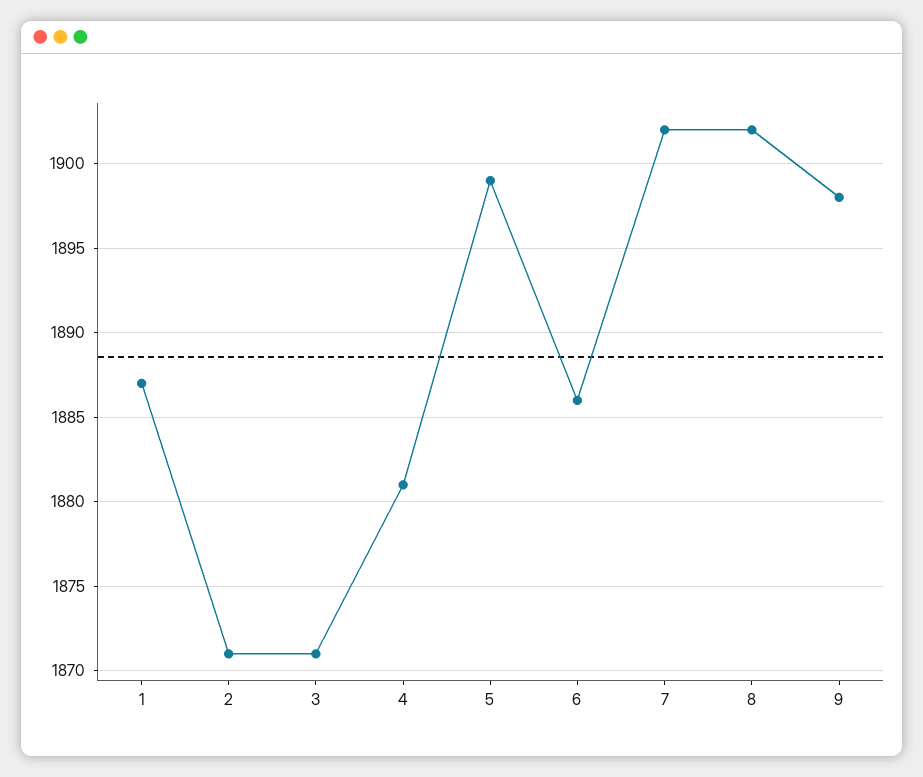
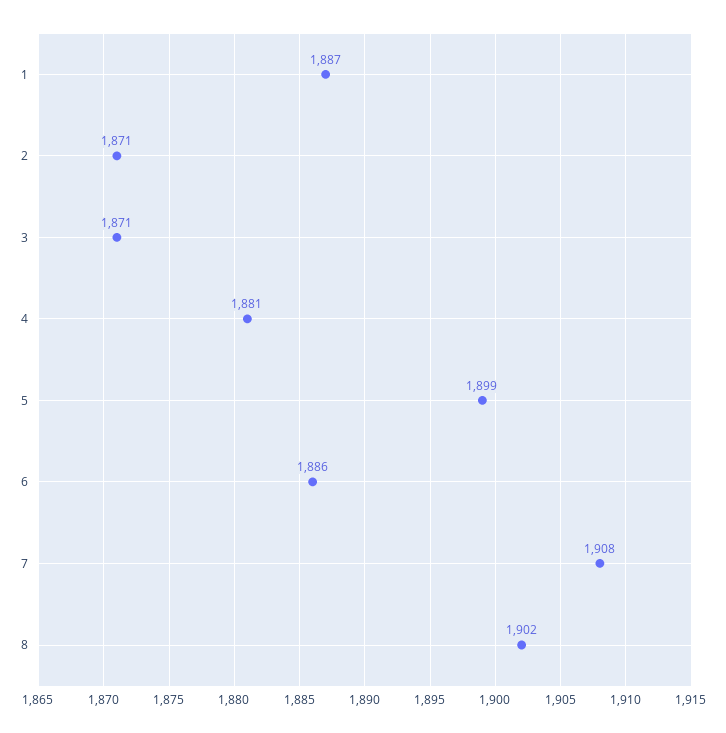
7: 1902 -> 1908
9: 1898 -> none

